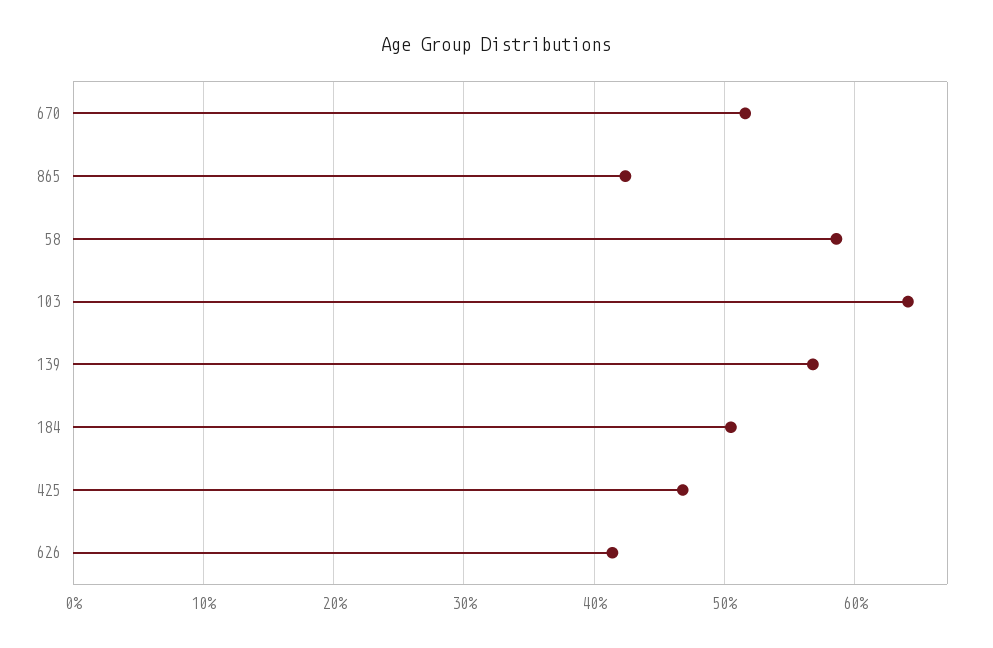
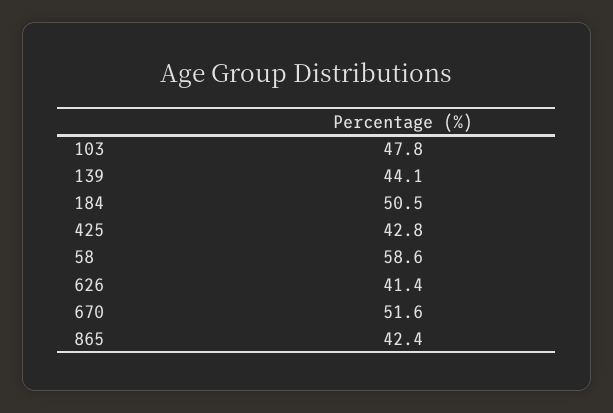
103: 64 -> 47.8
139: 57 -> 44.1
425: 47 -> 42.8

